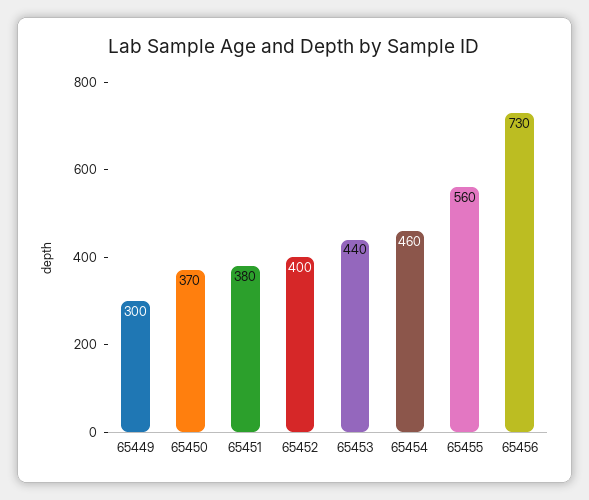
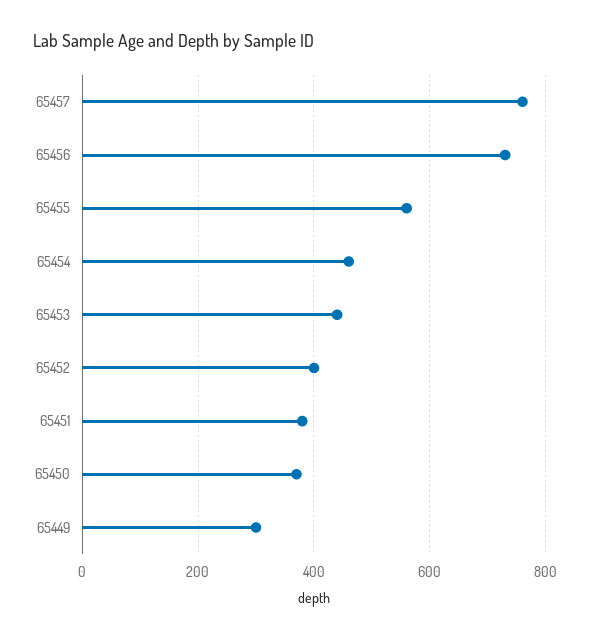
65457: none -> 760

